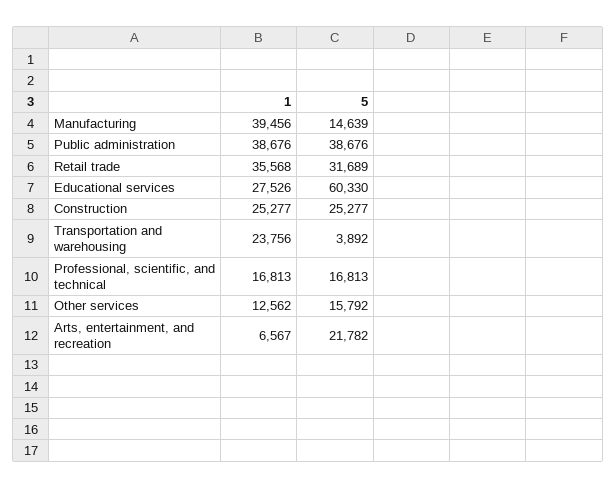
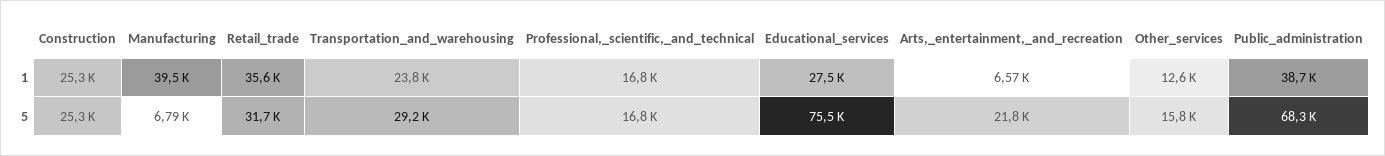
5, Manufacturing: 14639 -> 6790
5, Public administration: 38676 -> 68300
5, Educational services: 60330 -> 75500
5, Transportation and warehousing: 3892 -> 29200

